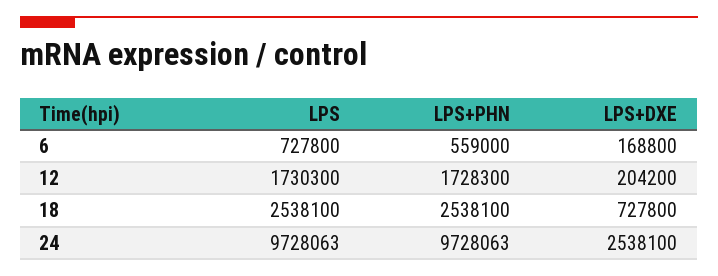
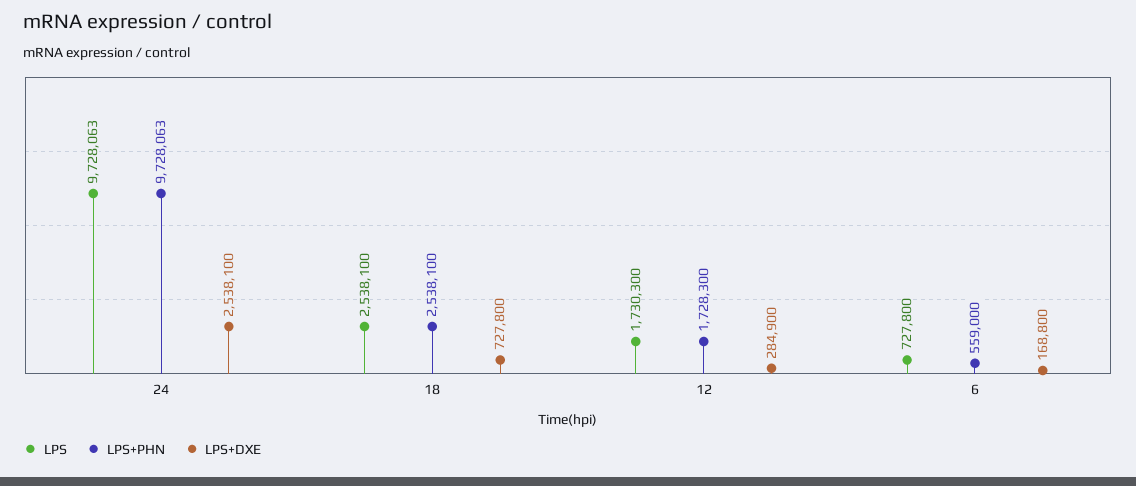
LPS+DXE, 12: 204200 -> 284900

